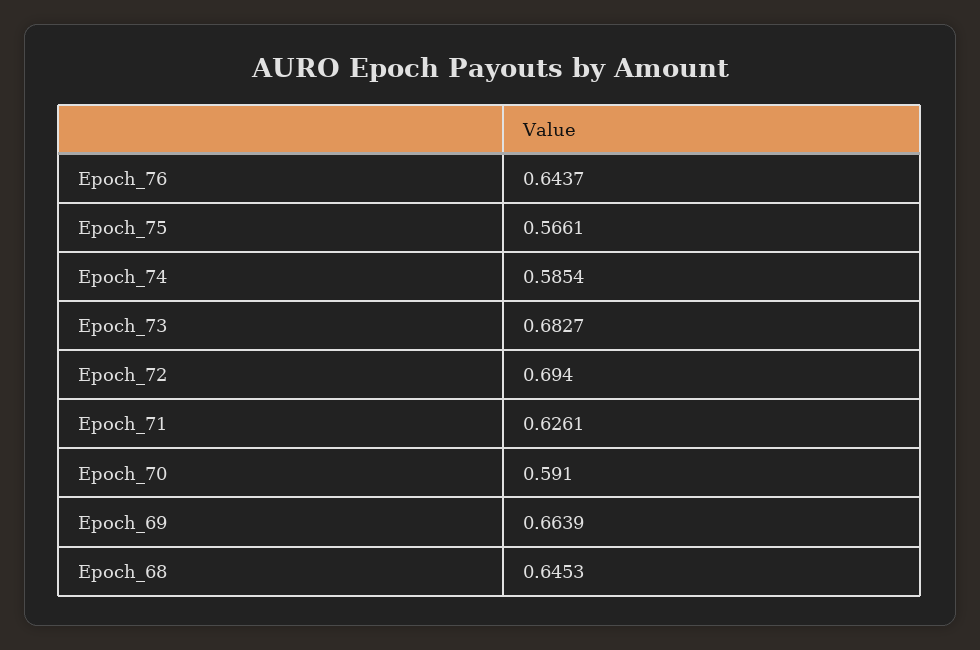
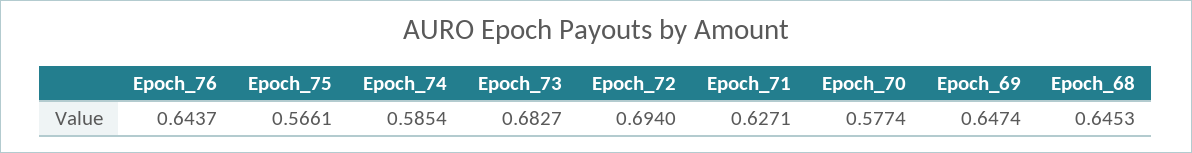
Epoch_71: 0.6261 -> 0.6271
Epoch_70: 0.591 -> 0.5774
Epoch_69: 0.6639 -> 0.6474

